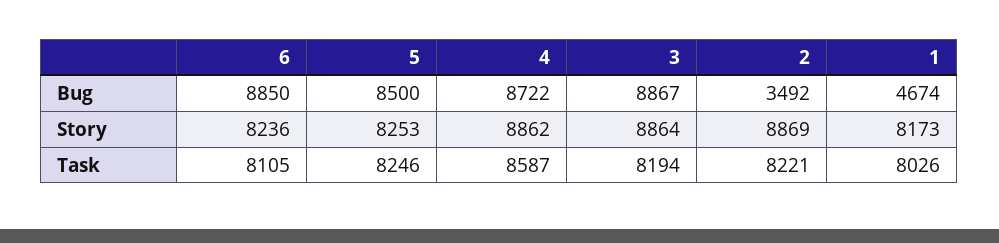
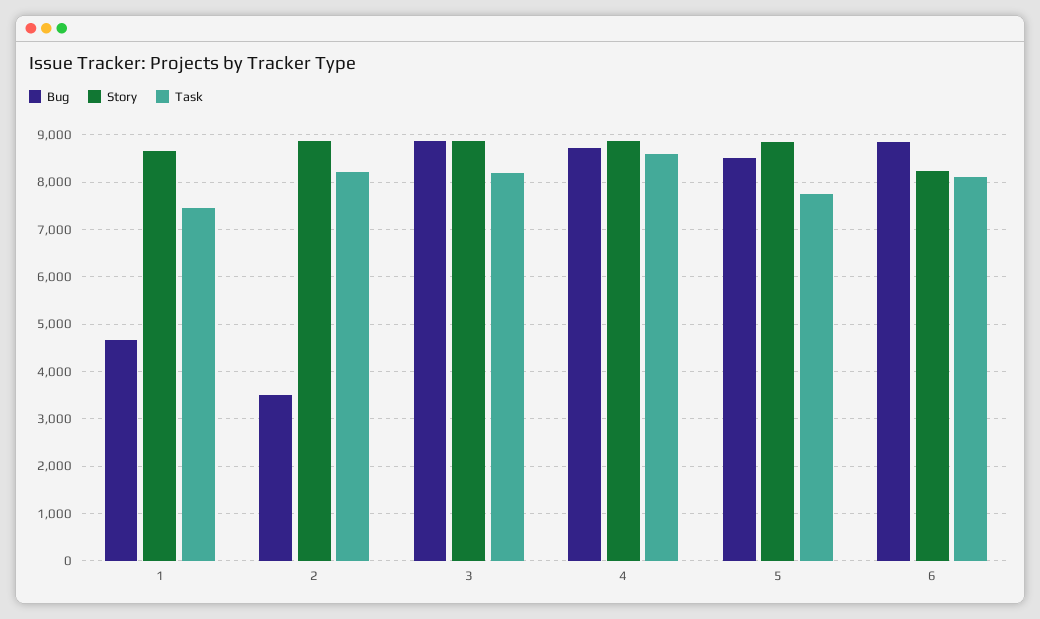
Story, 5: 8253 -> 8800
Story, 1: 8173 -> 8600
Task, 5: 8246 -> 7800
Task, 1: 8026 -> 7400

